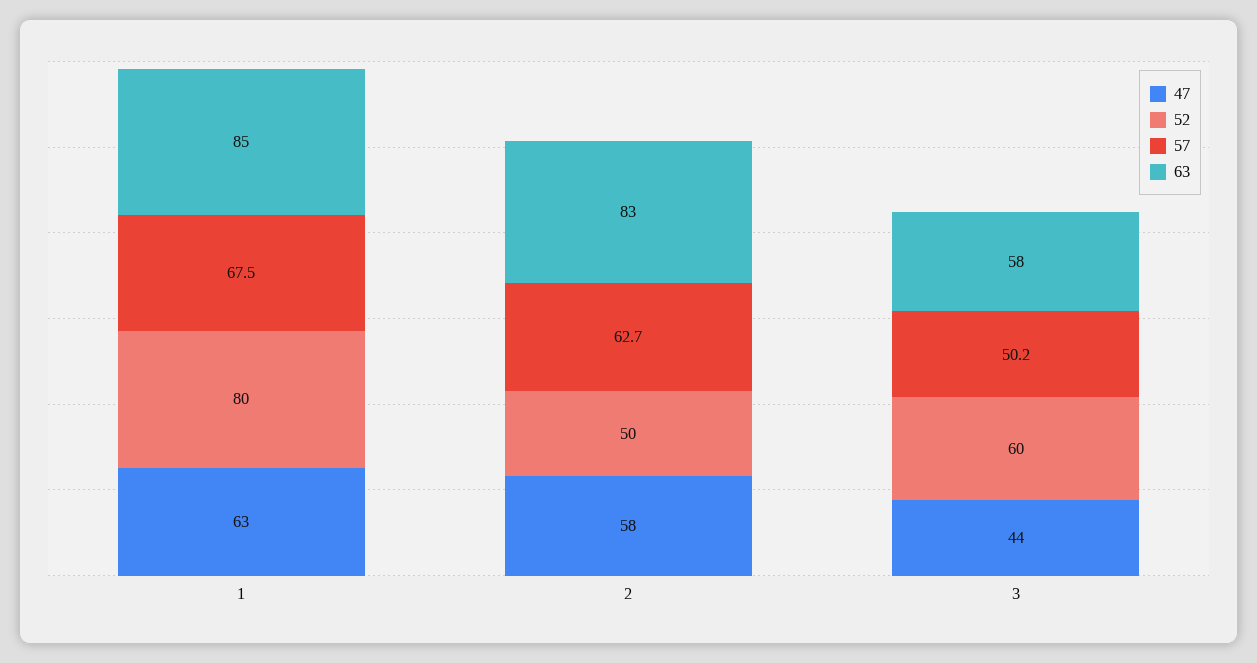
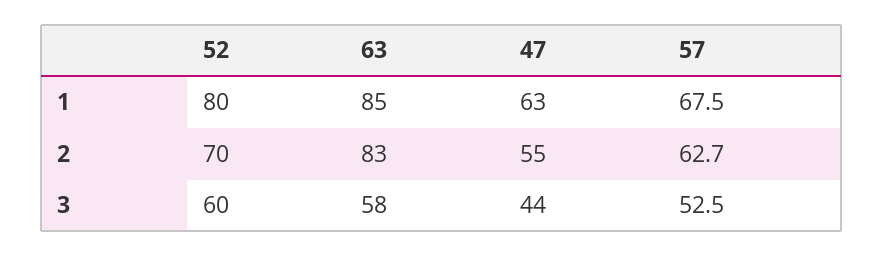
47, 2: 58 -> 55
52, 2: 50 -> 70
57, 3: 50.2 -> 52.5

